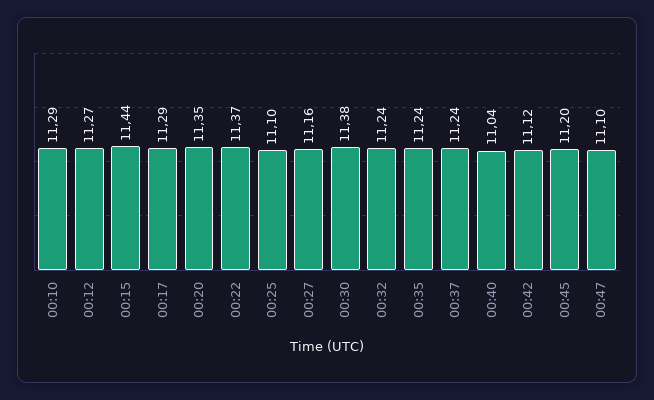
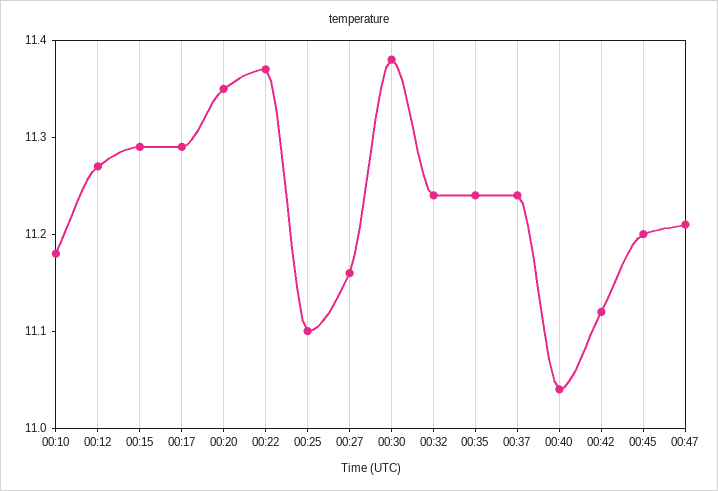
00:10: 11.29 -> 11.18
00:15: 11.44 -> 11.29
00:47: 11.1 -> 11.21

